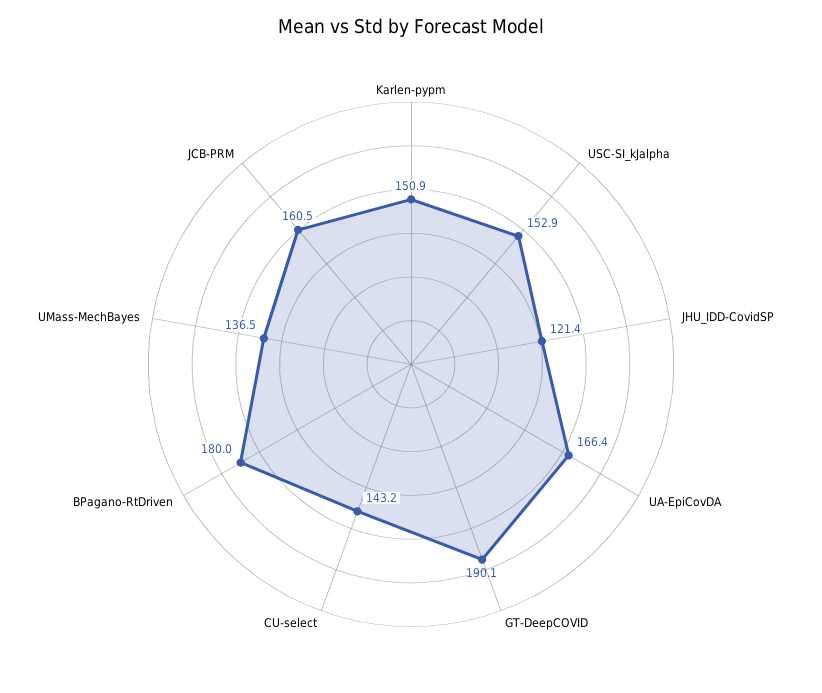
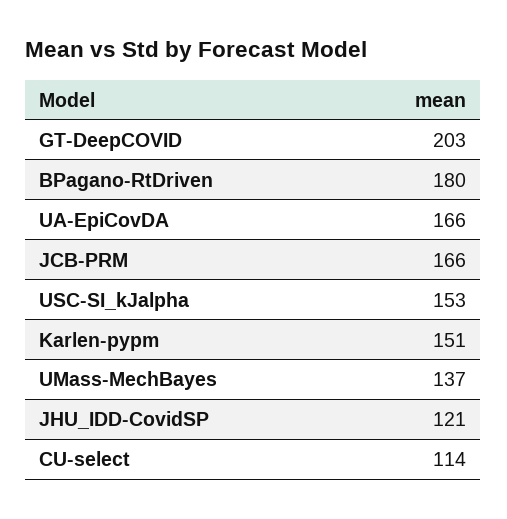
GT-DeepCOVID: 190.1 -> 203
CU-select: 143.2 -> 114
JCB-PRM: 160.5 -> 166

